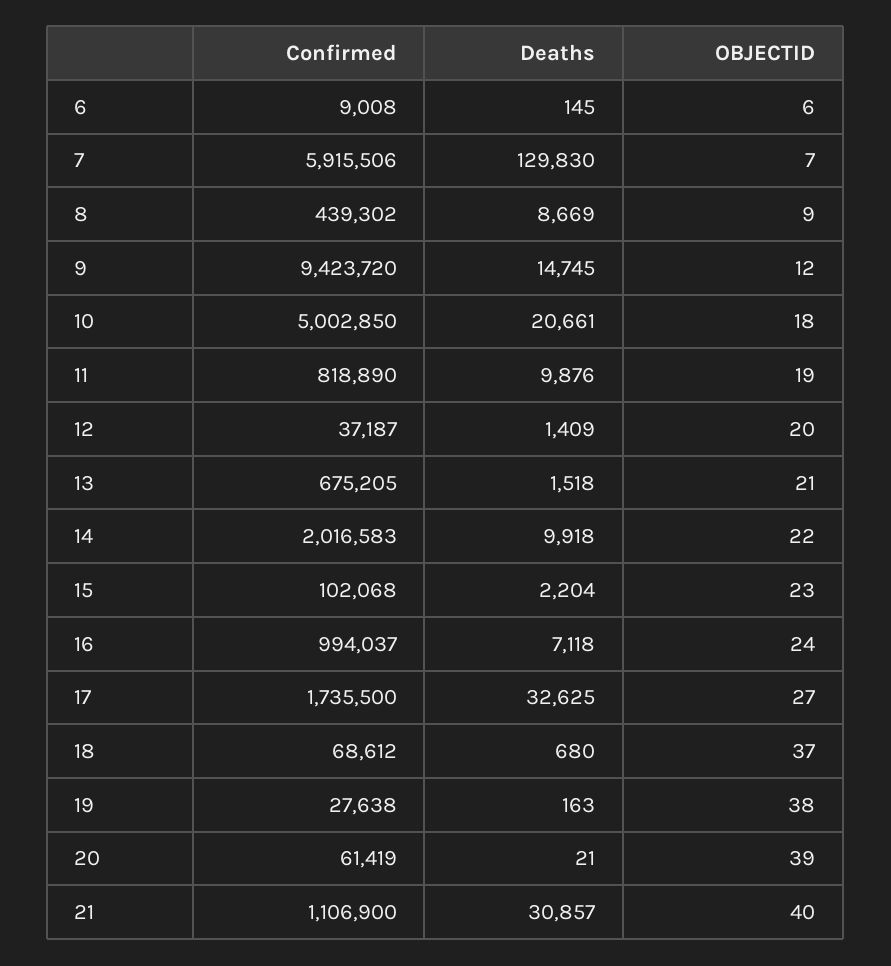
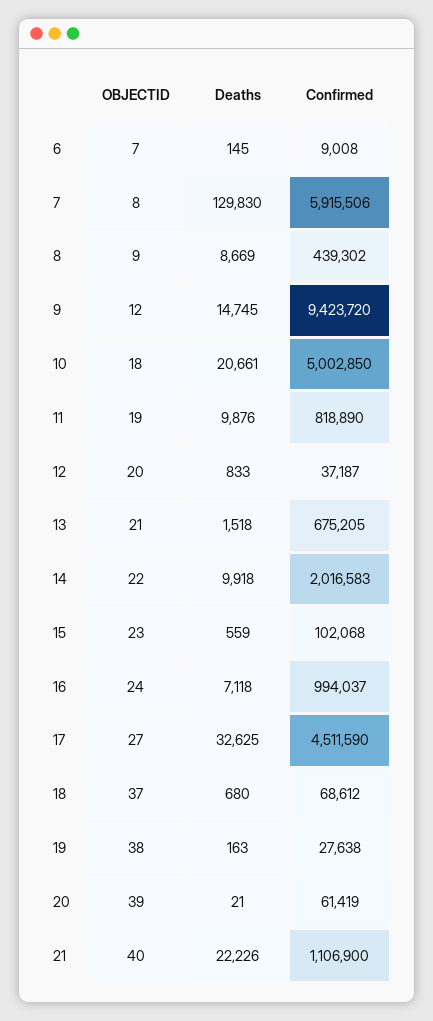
OBJECTID, 6: 6 -> 7
OBJECTID, 7: 7 -> 8
Deaths, 12: 1409 -> 833
Deaths, 15: 2204 -> 559
Confirmed, 17: 1735500 -> 4511590
Deaths, 21: 30857 -> 22226

